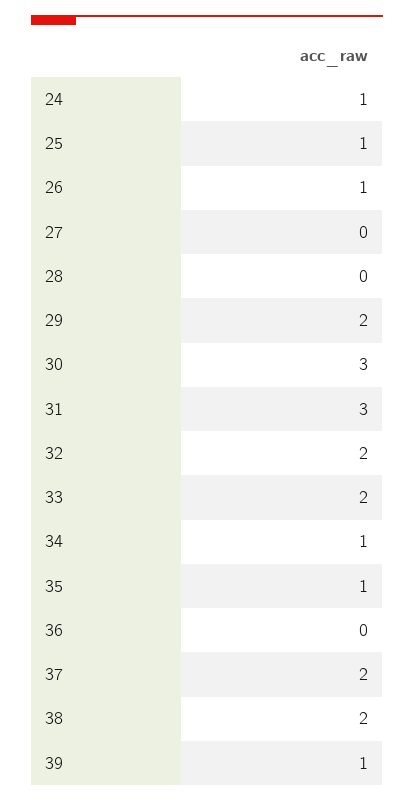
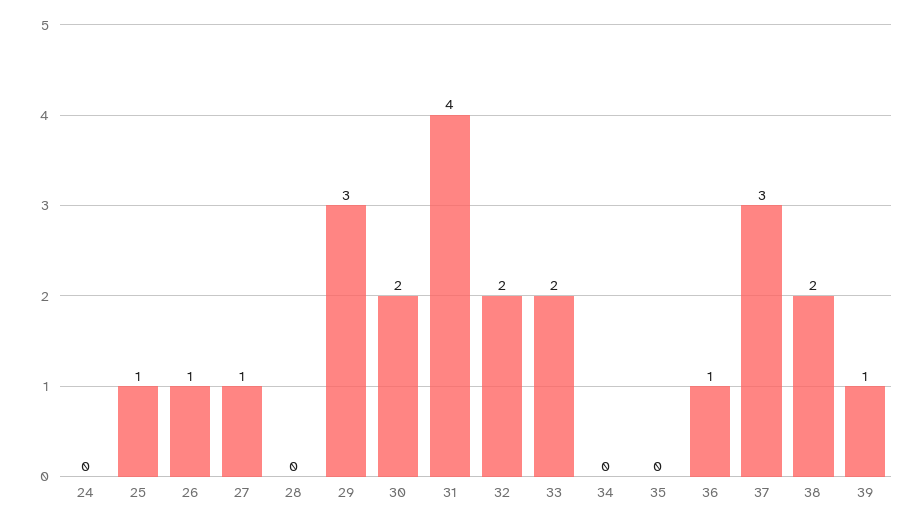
24: 1 -> 0
27: 0 -> 1
29: 2 -> 3
30: 3 -> 2
31: 3 -> 4
34: 1 -> 0
35: 1 -> 0
36: 0 -> 1
37: 2 -> 3

